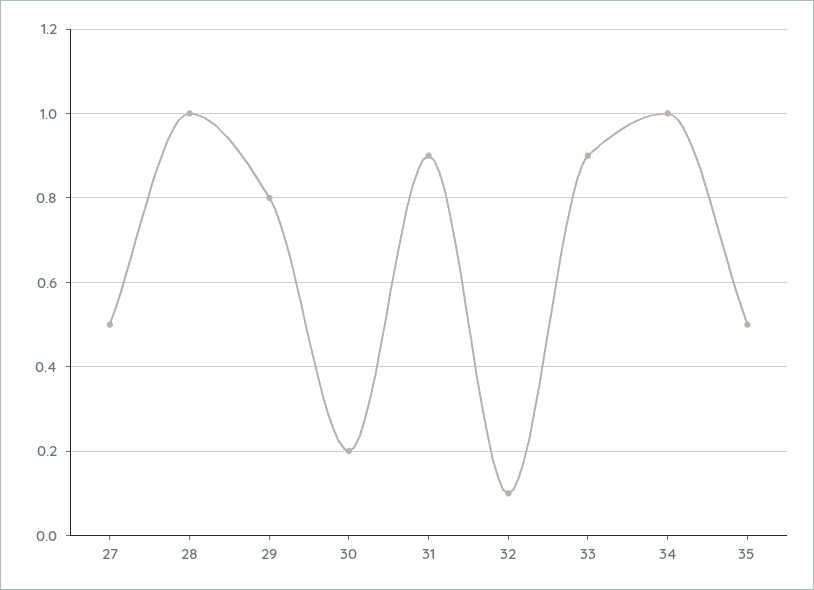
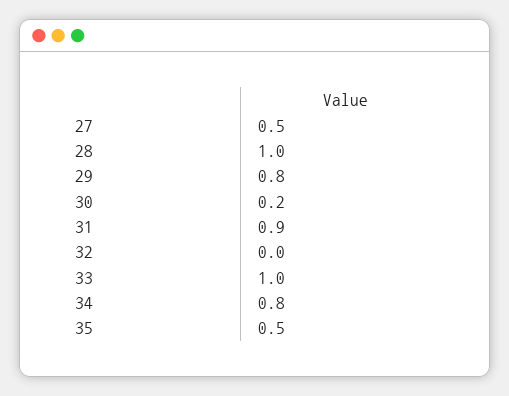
32: 0.1 -> 0
33: 0.9 -> 1
34: 1 -> 0.8

